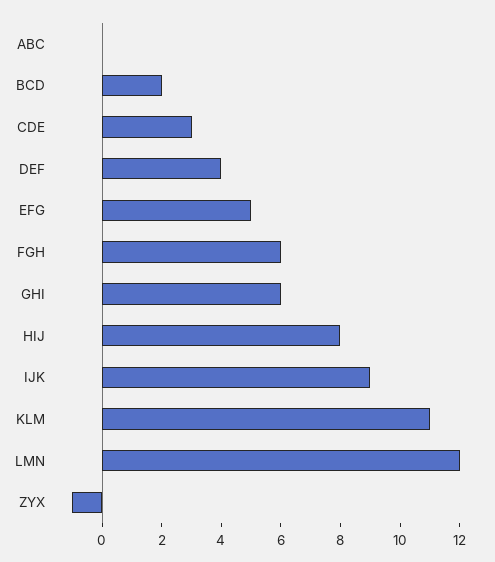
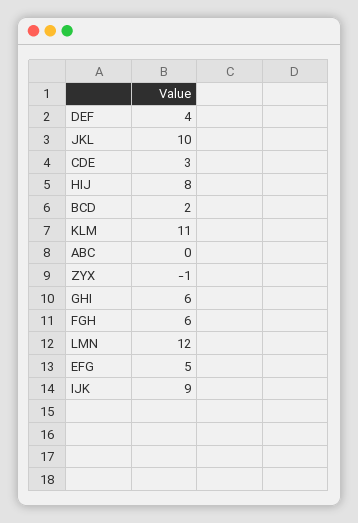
JKL: none -> 10

